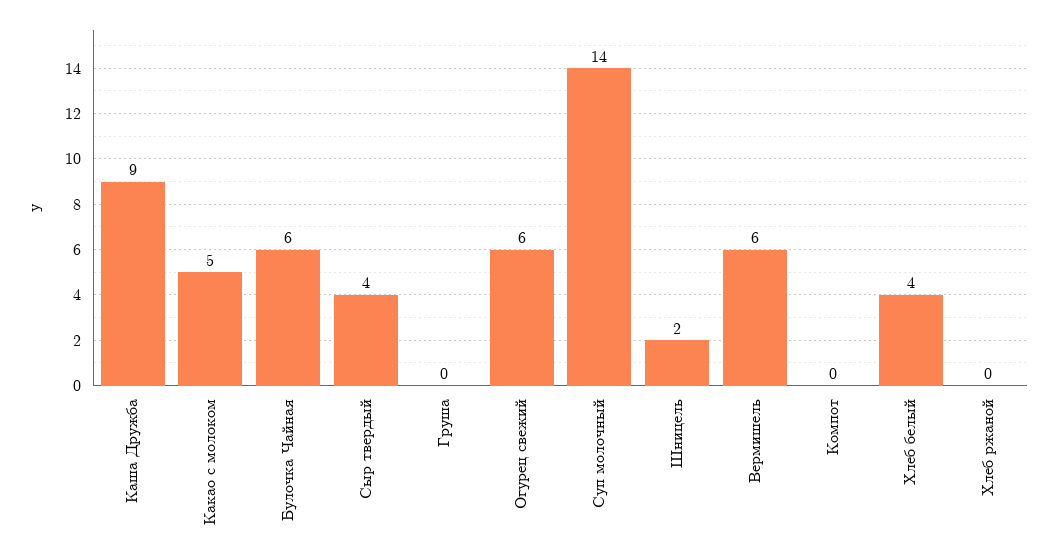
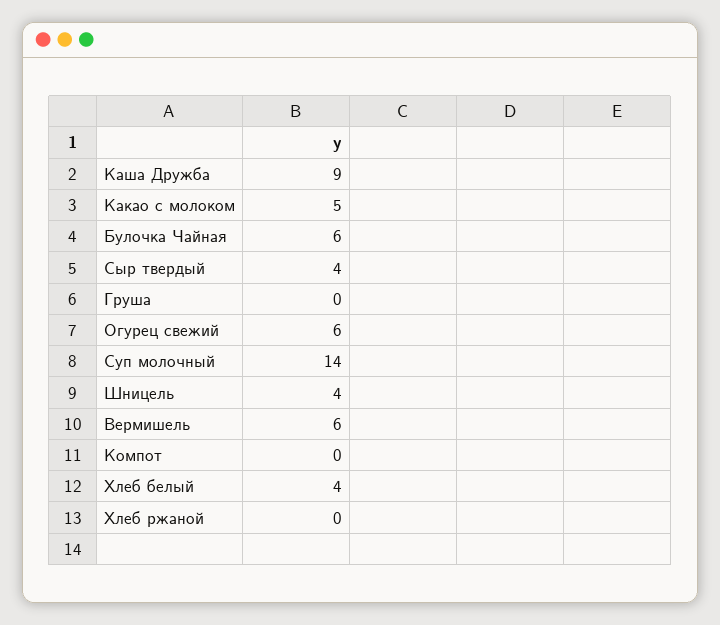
Шницель: 2 -> 4

